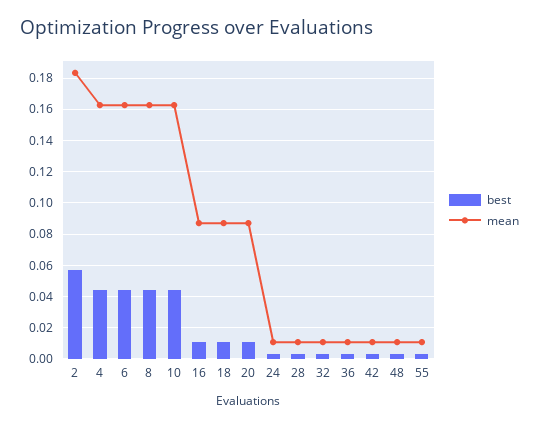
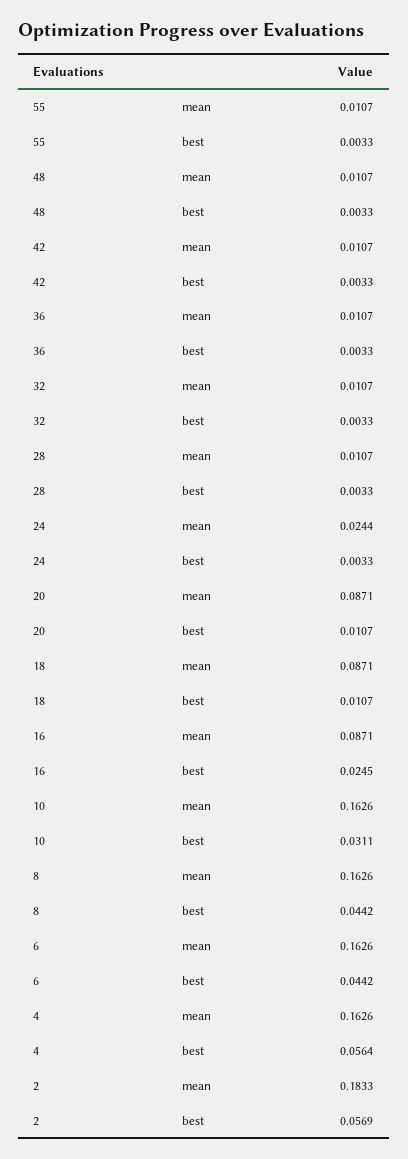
best, 4: 0.045 -> 0.0564
best, 10: 0.045 -> 0.0311
best, 16: 0.01 -> 0.0245
mean, 24: 0.01 -> 0.0244

